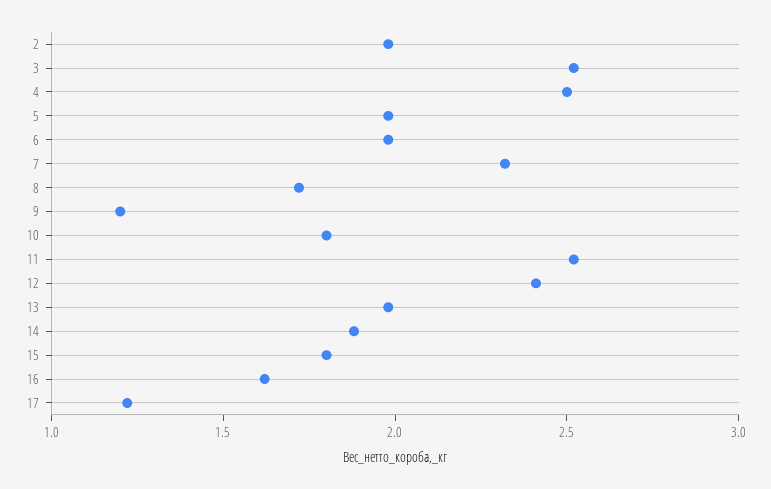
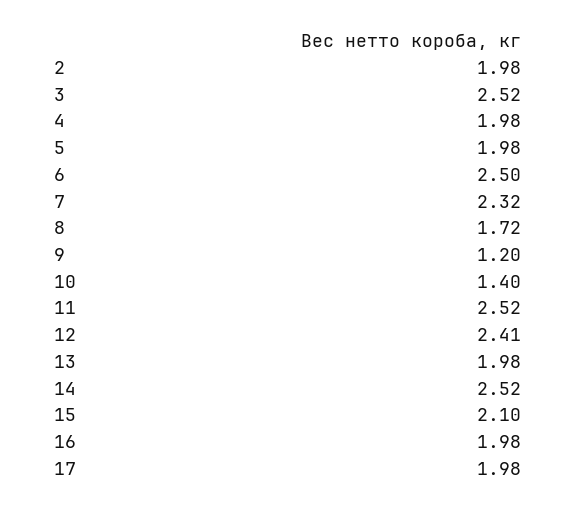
4: 2.5 -> 1.98
6: 2 -> 2.5
10: 1.8 -> 1.4
14: 1.9 -> 2.52
15: 1.8 -> 2.1
16: 1.6 -> 1.98
17: 1.2 -> 1.98

